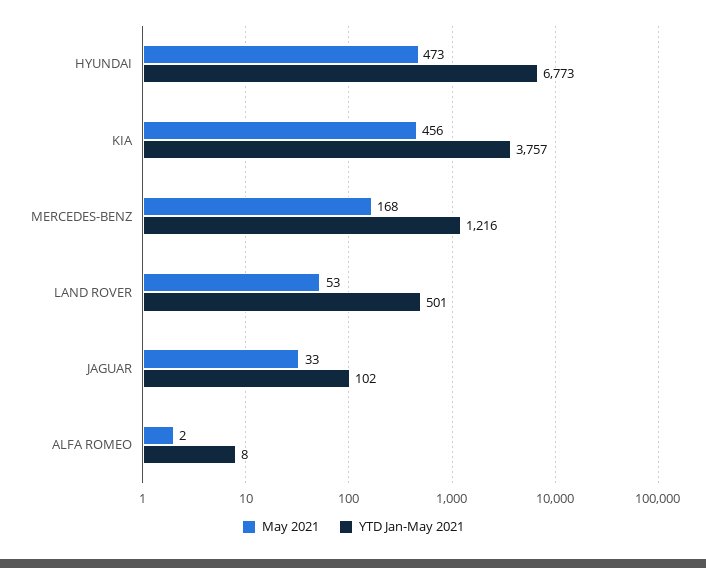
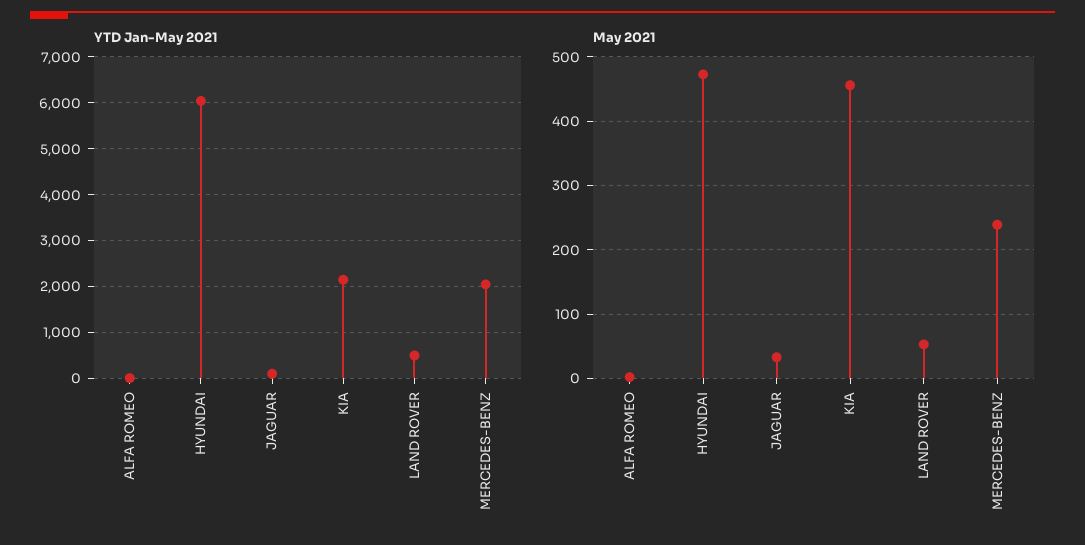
YTD Jan-May 2021, HYUNDAI: 6773 -> 6000
YTD Jan-May 2021, KIA: 3757 -> 2200
May 2021, MERCEDES-BENZ: 168 -> 240
YTD Jan-May 2021, MERCEDES-BENZ: 1216 -> 2000

